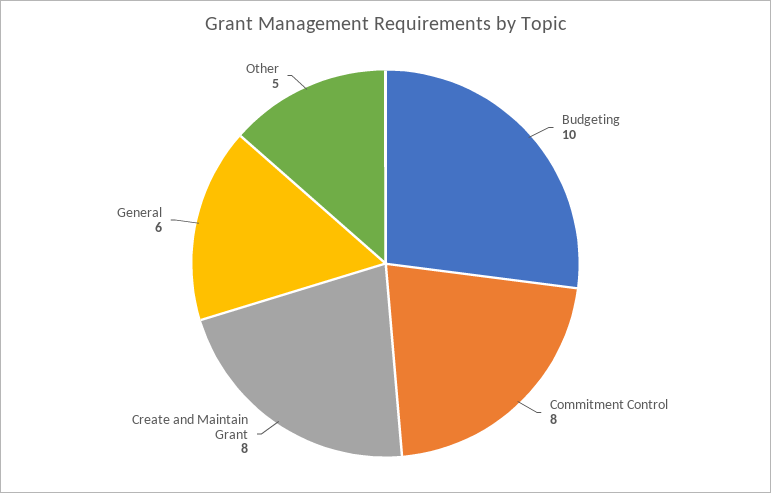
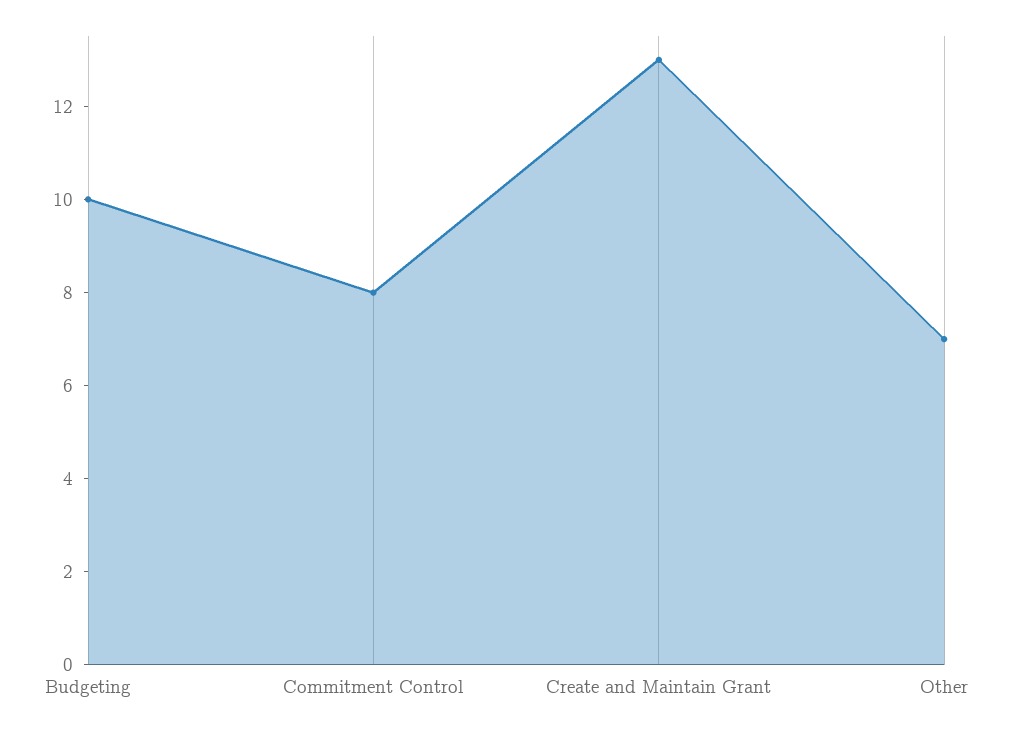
Create and Maintain Grant: 8 -> 13
General: 6 -> none
Other: 5 -> 7

